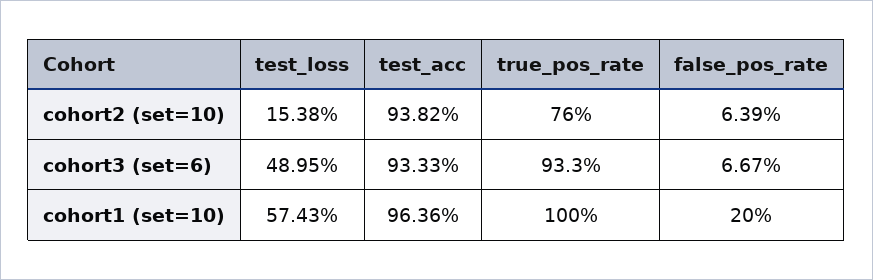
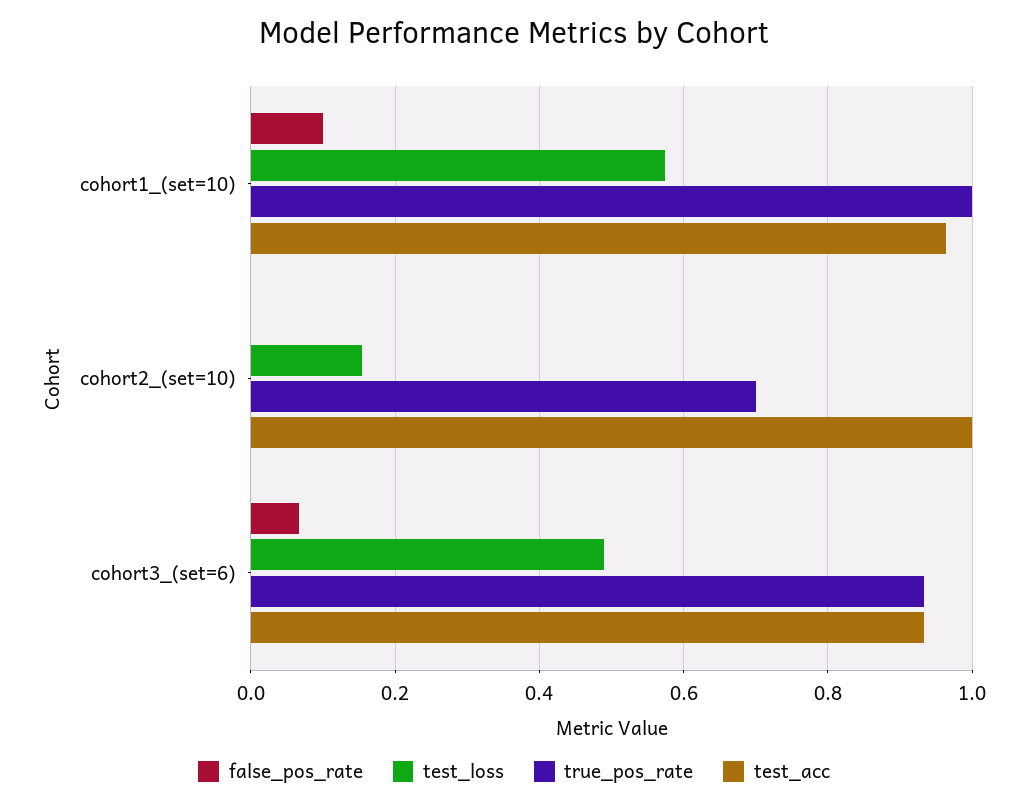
test_acc, cohort2 (set=10): 0.9382 -> 1
true_pos_rate, cohort2 (set=10): 0.76 -> 0.7
false_pos_rate, cohort2 (set=10): 0.0639 -> 0
false_pos_rate, cohort1 (set=10): 0.2 -> 0.1

